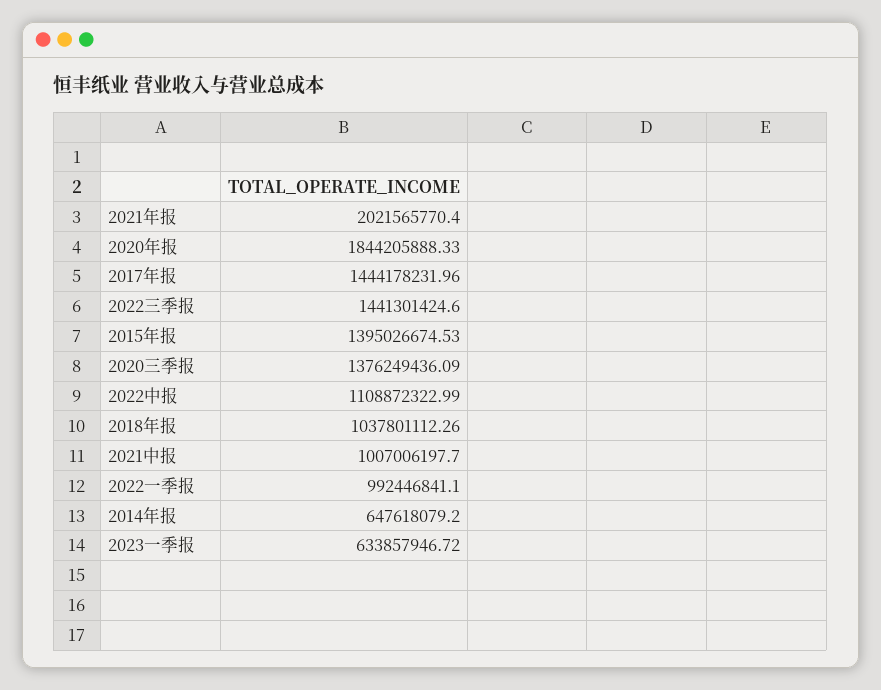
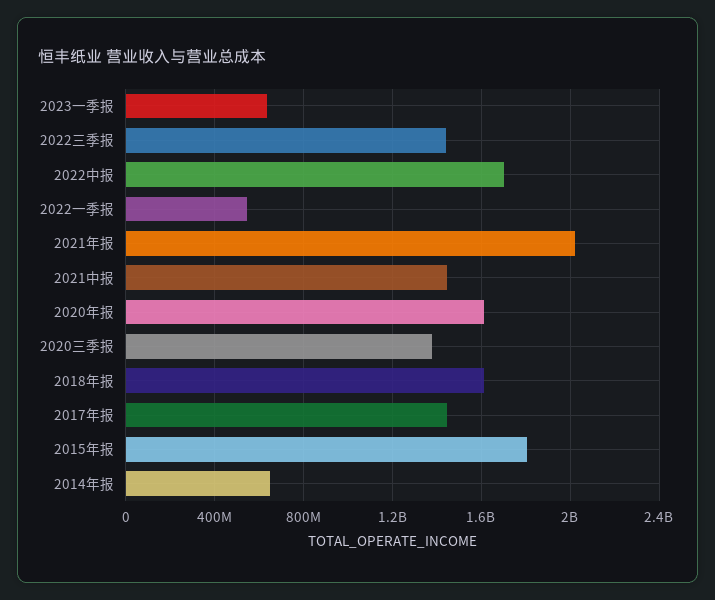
2020年报: 1844205888.33 -> 1600000000
2015年报: 1395026674.53 -> 1800000000
2022中报: 1108872322.99 -> 1700000000
2018年报: 1037801112.26 -> 1600000000
2021中报: 1007006197.7 -> 1450000000
2022一季报: 992446841.1 -> 550000000

